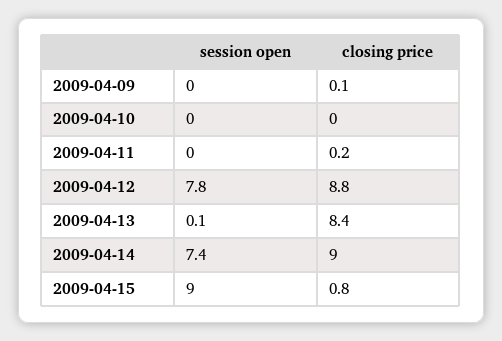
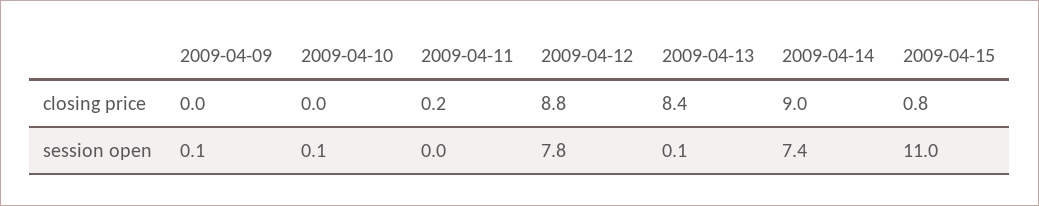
session open, 2009-04-09: 0 -> 0.1
closing price, 2009-04-09: 0.1 -> 0
session open, 2009-04-10: 0 -> 0.1
session open, 2009-04-15: 9 -> 11

